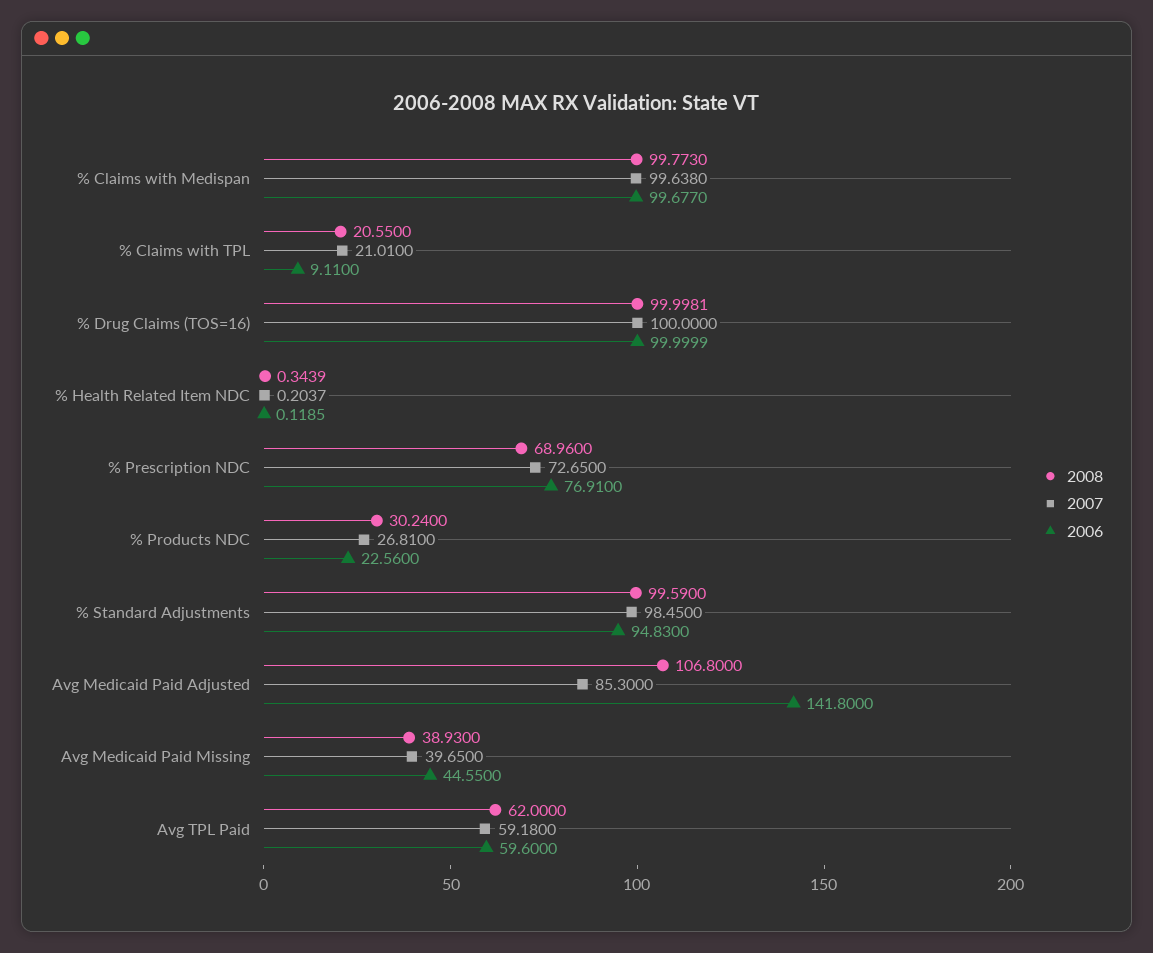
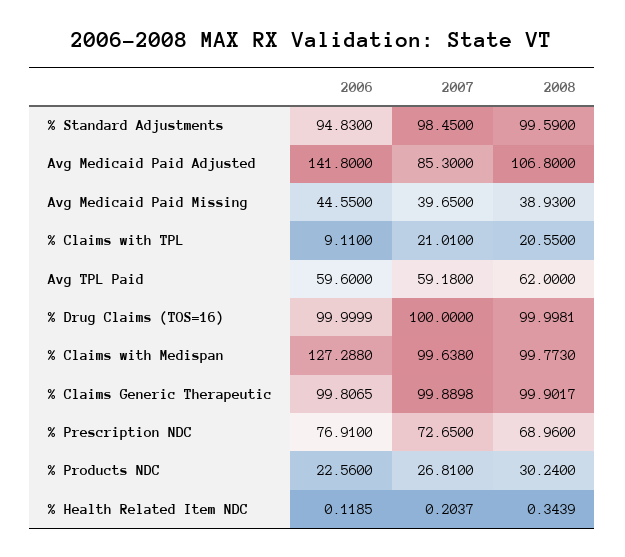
2006, % Claims with Medispan: 99.677 -> 127.288
2006, % Claims Generic Therapeutic: none -> 99.8065
2007, % Claims Generic Therapeutic: none -> 99.8898
2008, % Claims Generic Therapeutic: none -> 99.9017

